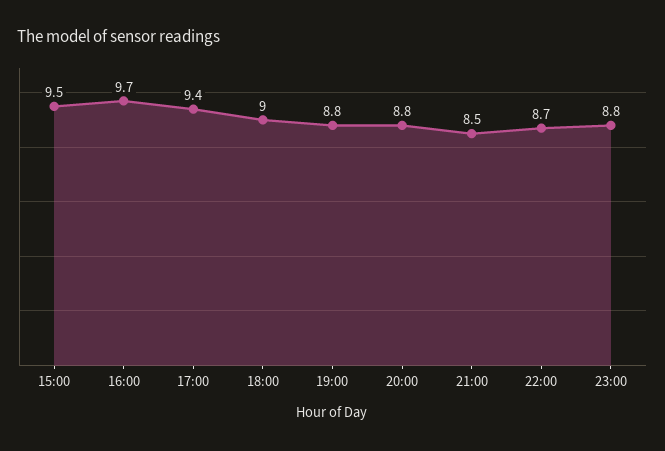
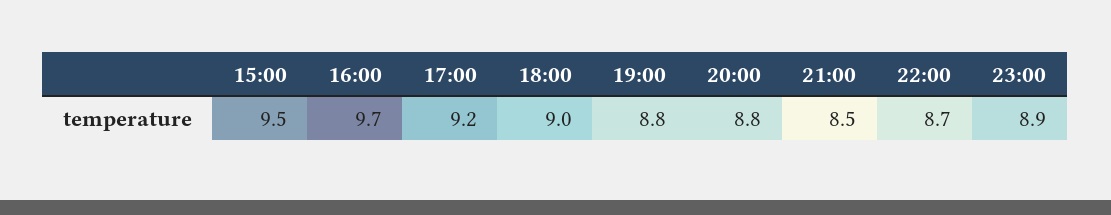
17:00: 9.4 -> 9.2
23:00: 8.8 -> 8.9

